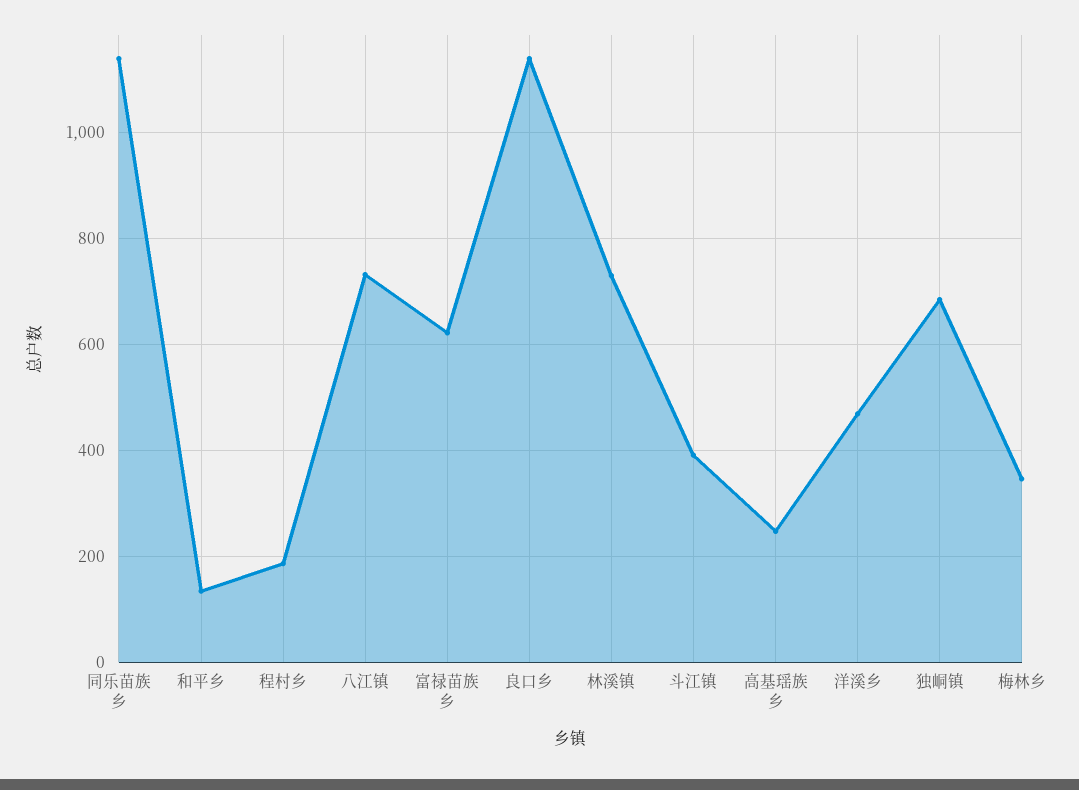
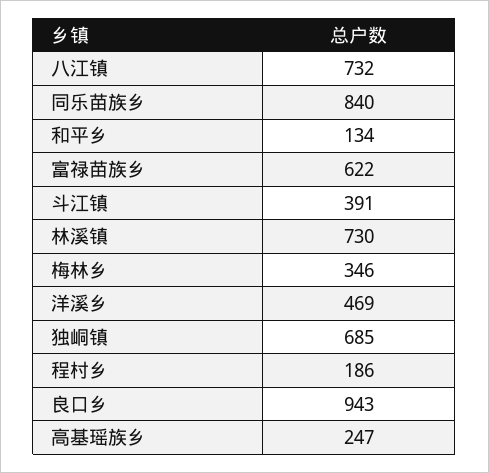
同乐苗族乡: 1140 -> 840
良口乡: 1140 -> 943

